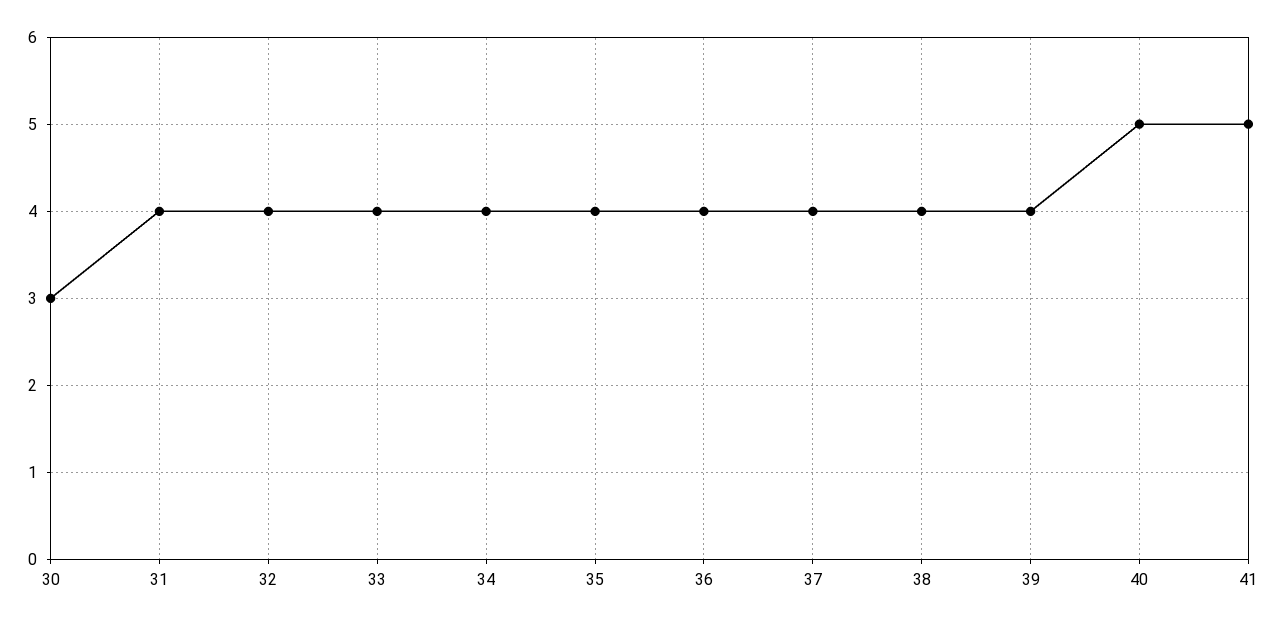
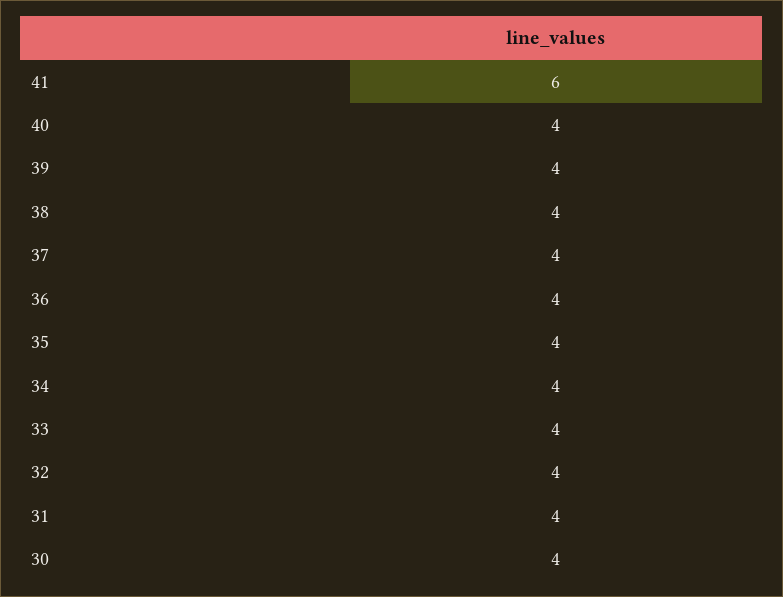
30: 3 -> 4
40: 5 -> 4
41: 5 -> 6

